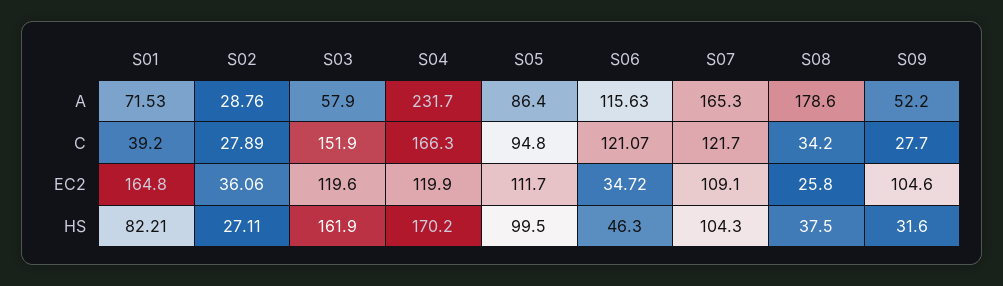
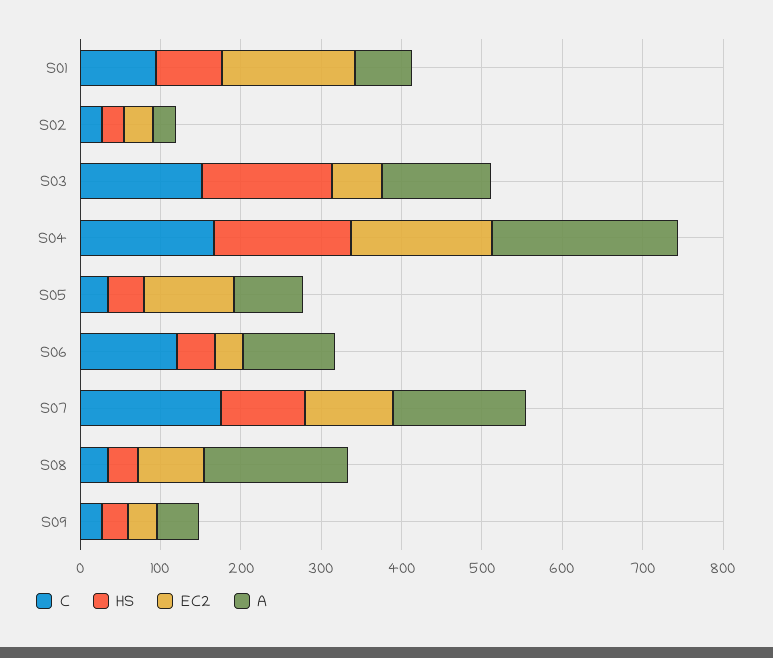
A, S03: 57.9 -> 140
C, S01: 39.2 -> 100
C, S05: 94.8 -> 40
C, S07: 121.7 -> 180
EC2, S03: 119.6 -> 60
EC2, S04: 119.9 -> 180
EC2, S08: 25.8 -> 80
EC2, S09: 104.6 -> 40
HS, S05: 99.5 -> 40

